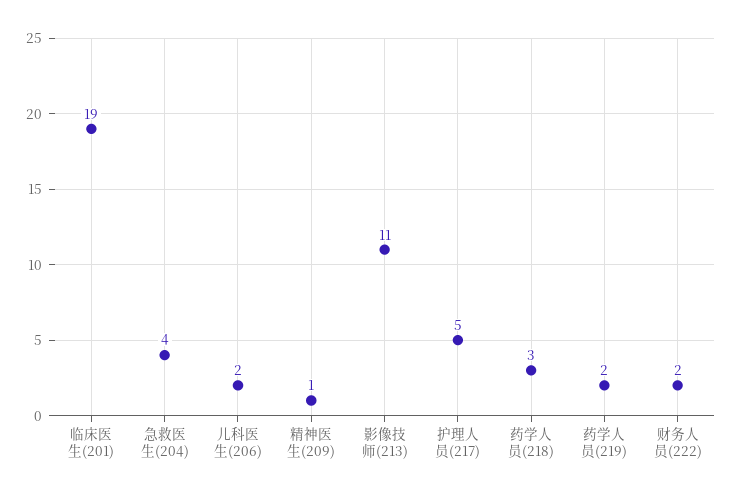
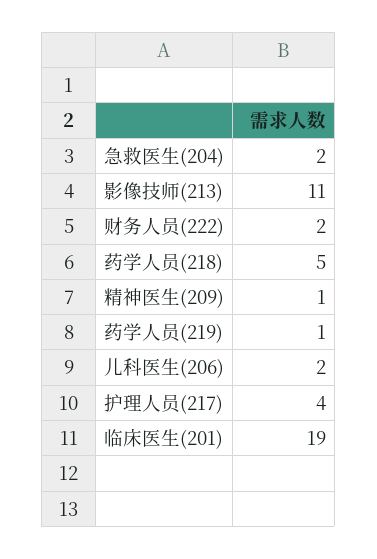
急救医生(204): 4 -> 2
护理人员(217): 5 -> 4
药学人员(218): 3 -> 5
药学人员(219): 2 -> 1

